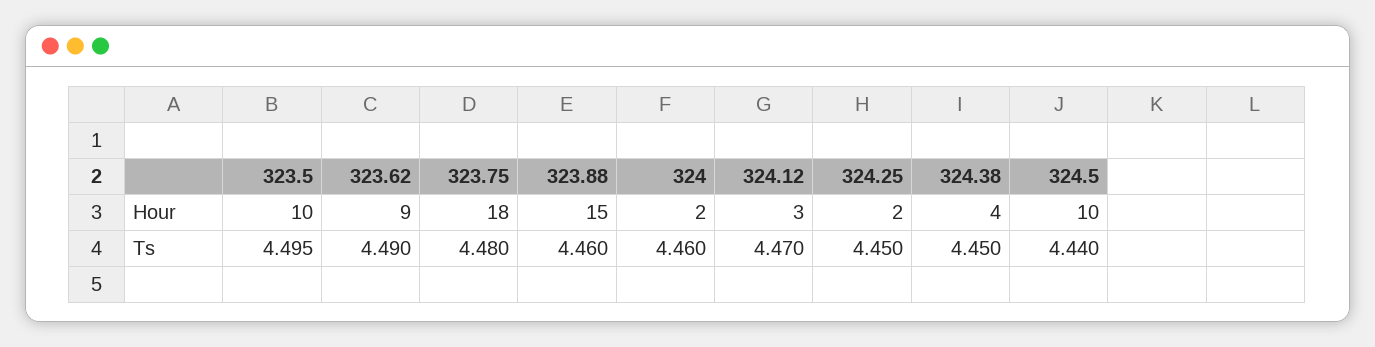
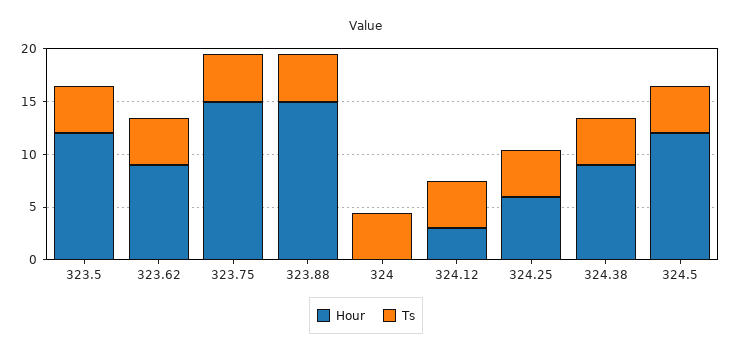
Hour, 323.5: 10 -> 12
Hour, 323.75: 18 -> 15
Hour, 324: 2 -> 0
Hour, 324.25: 2 -> 6
Hour, 324.38: 4 -> 9
Hour, 324.5: 10 -> 12

